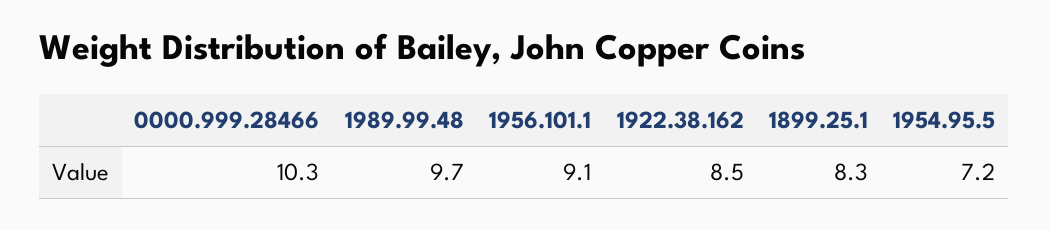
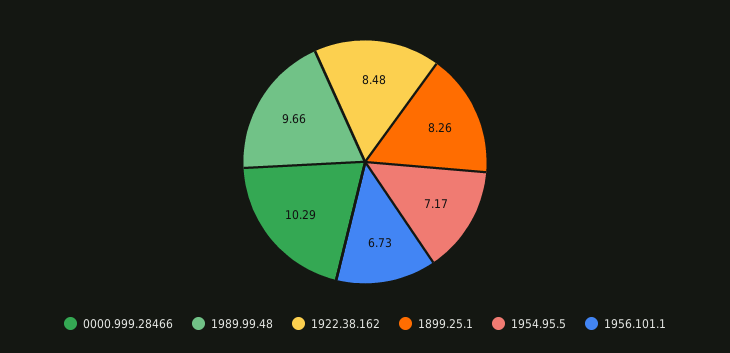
1956.101.1: 9.1 -> 6.73

